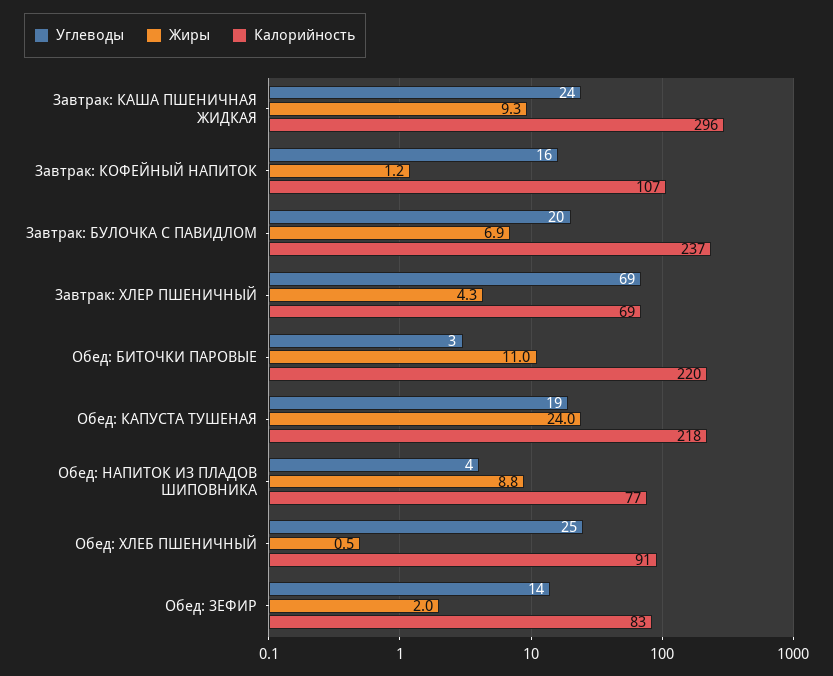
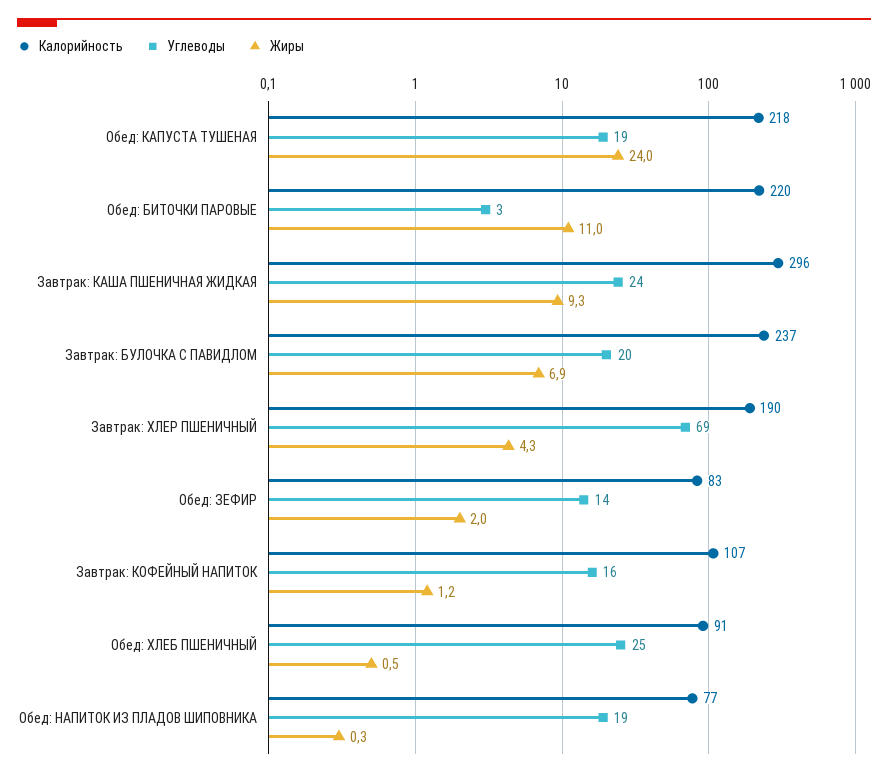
Калорийность, Завтрак: ХЛЕР ПШЕНИЧНЫЙ: 69 -> 190
Углеводы, Обед: НАПИТОК ИЗ ПЛАДОВ ШИПОВНИКА: 4 -> 19
Жиры, Обед: НАПИТОК ИЗ ПЛАДОВ ШИПОВНИКА: 8.8 -> 0.3

